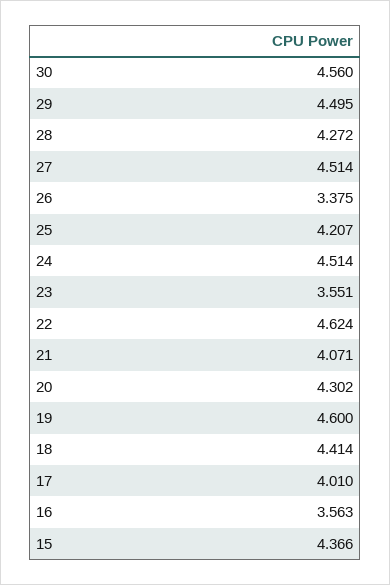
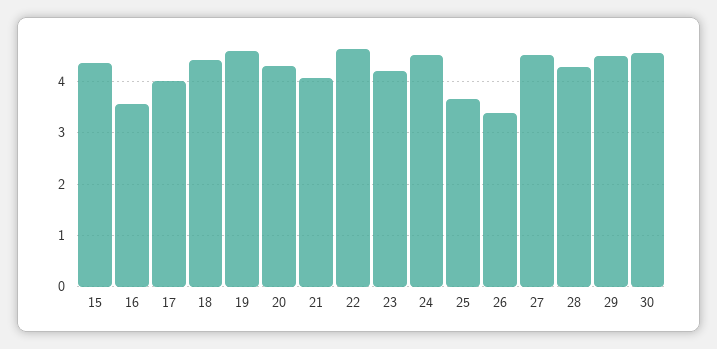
25: 4.207 -> 3.6
23: 3.551 -> 4.2

